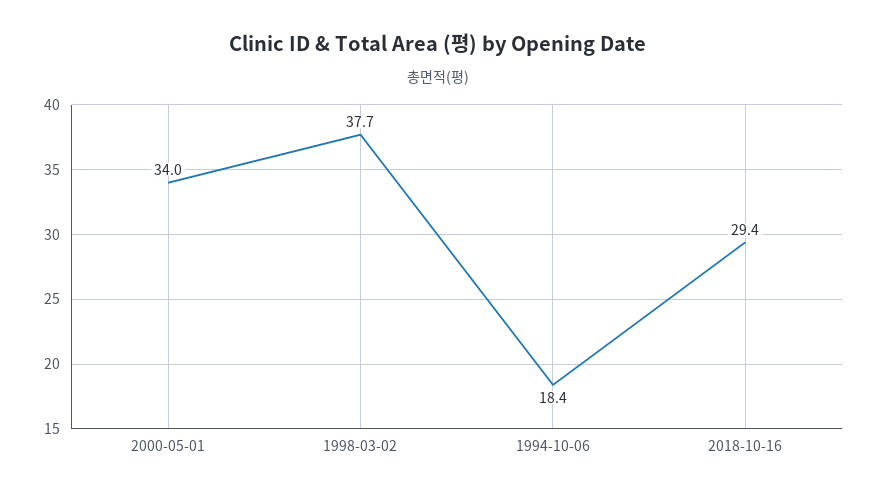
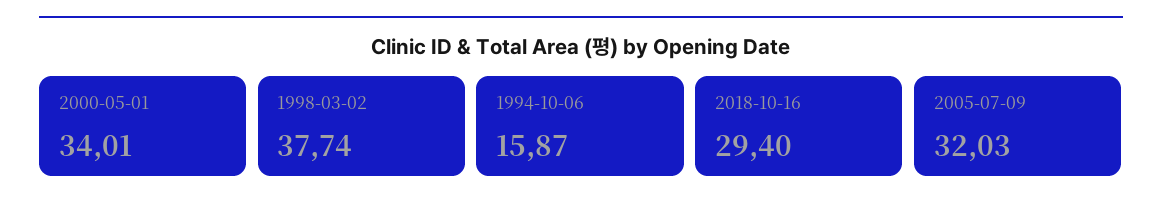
1994-10-06: 18.4 -> 15.87
2005-07-09: none -> 32.03

